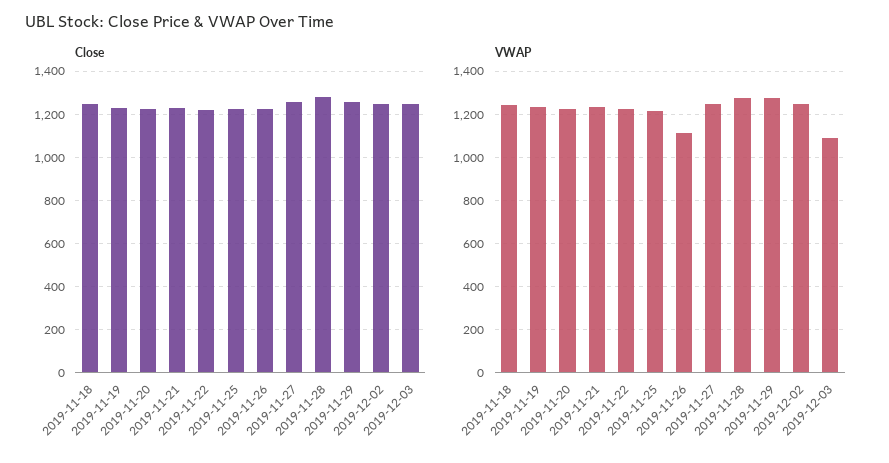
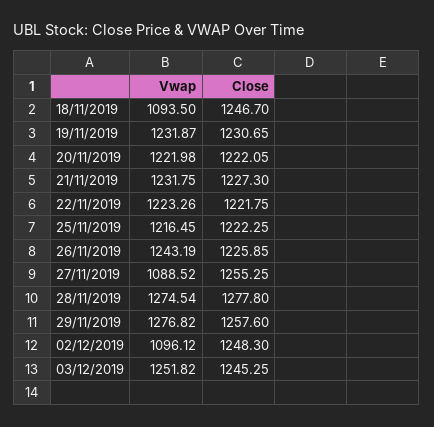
VWAP, 2019-11-18: 1250 -> 1093.5
VWAP, 2019-11-26: 1100 -> 1243.19
VWAP, 2019-11-27: 1250 -> 1088.52
VWAP, 2019-12-02: 1250 -> 1096.12
VWAP, 2019-12-03: 1100 -> 1251.82

